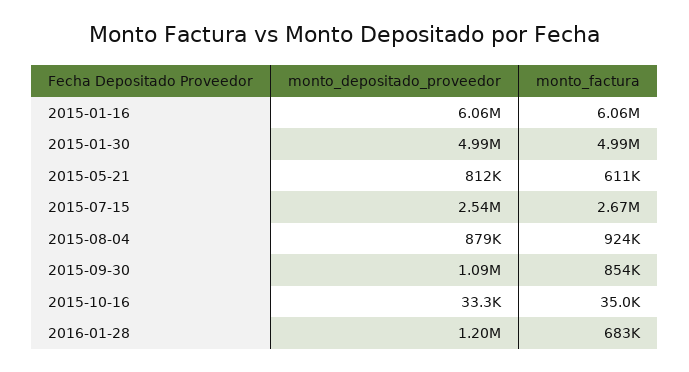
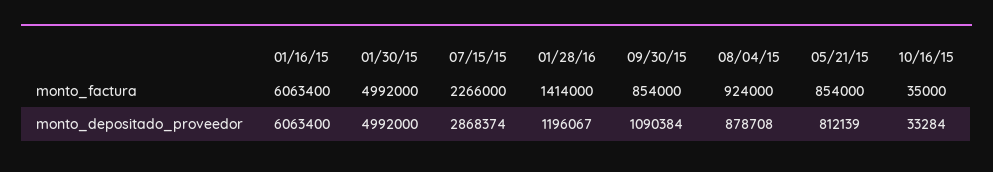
monto_factura, 2015-05-21: 611000 -> 854000
monto_depositado_proveedor, 2015-07-15: 2540000 -> 2868374
monto_factura, 2015-07-15: 2670000 -> 2266000
monto_factura, 2016-01-28: 683000 -> 1414000

